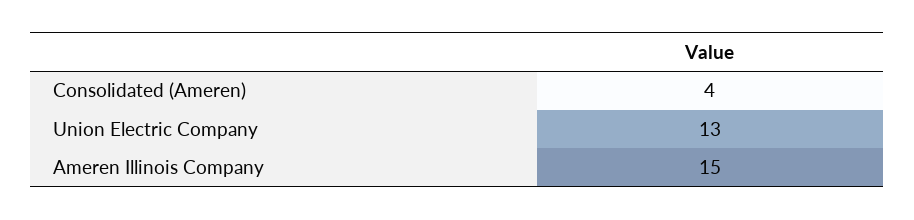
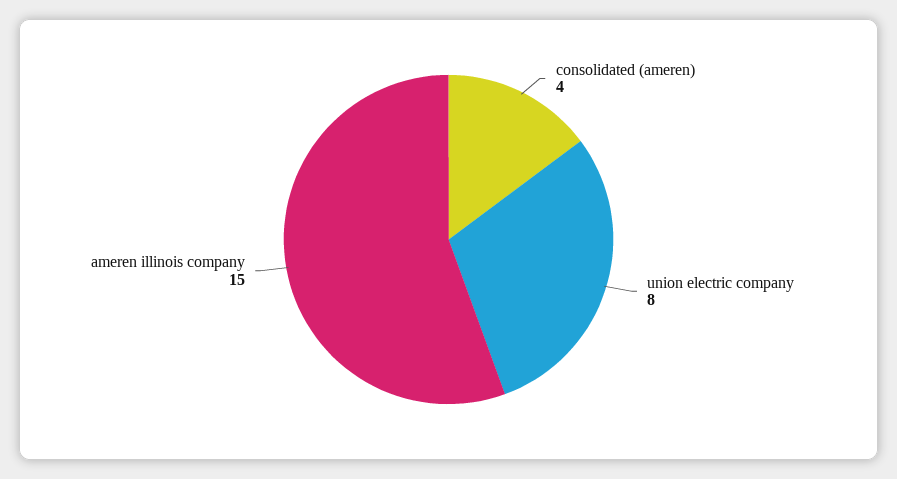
Union Electric Company: 13 -> 8

